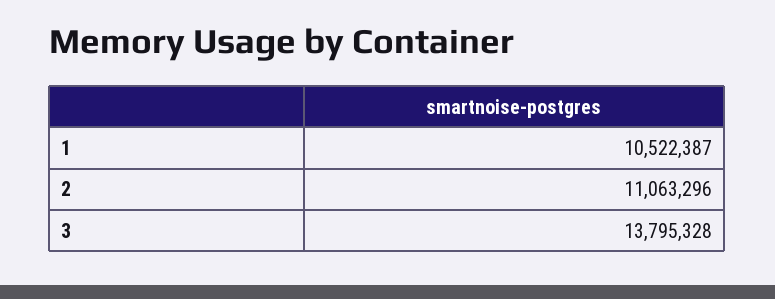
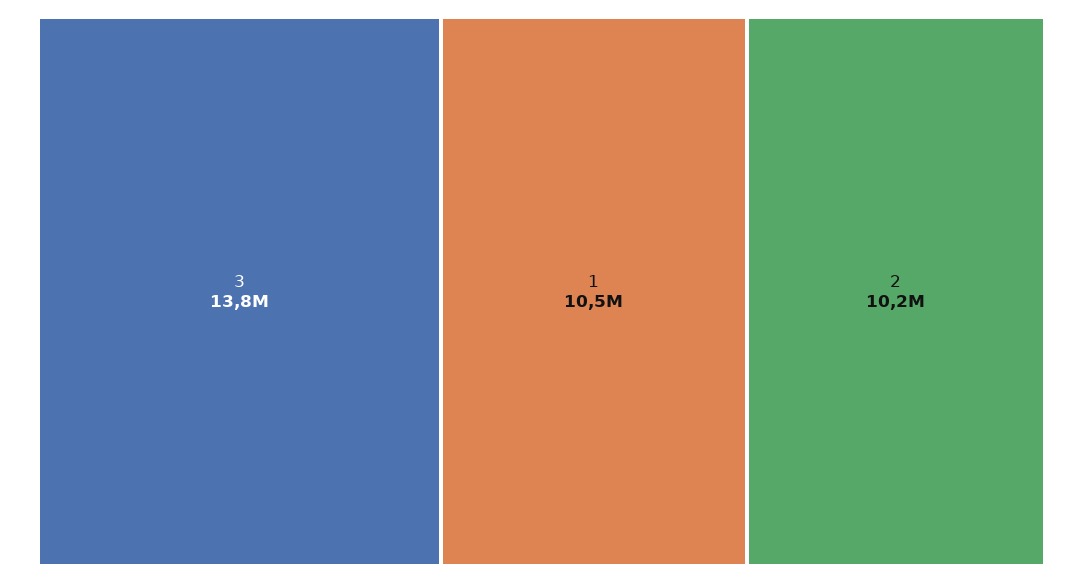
2: 11063296 -> 10200000

